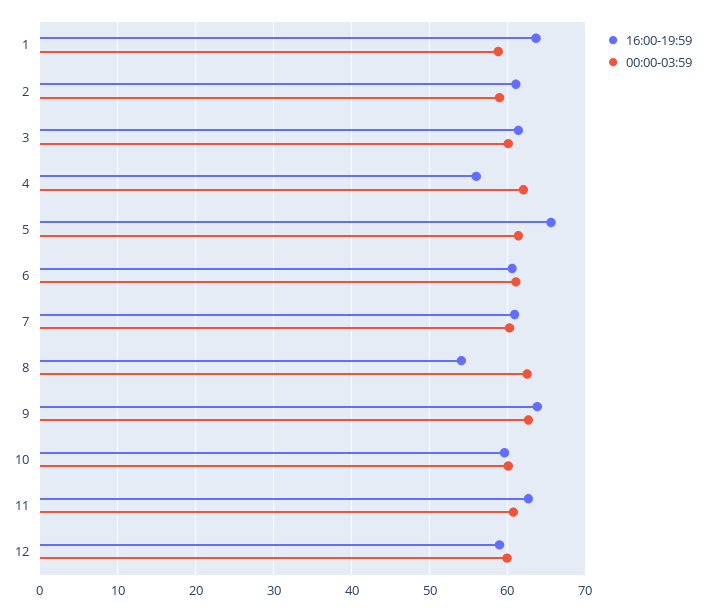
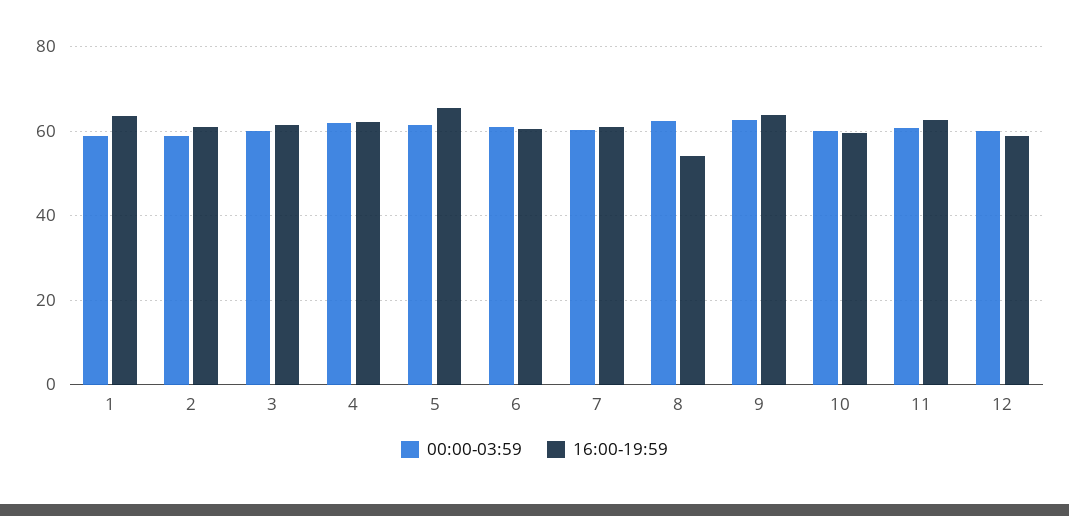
16:00-19:59, 4: 56 -> 62

